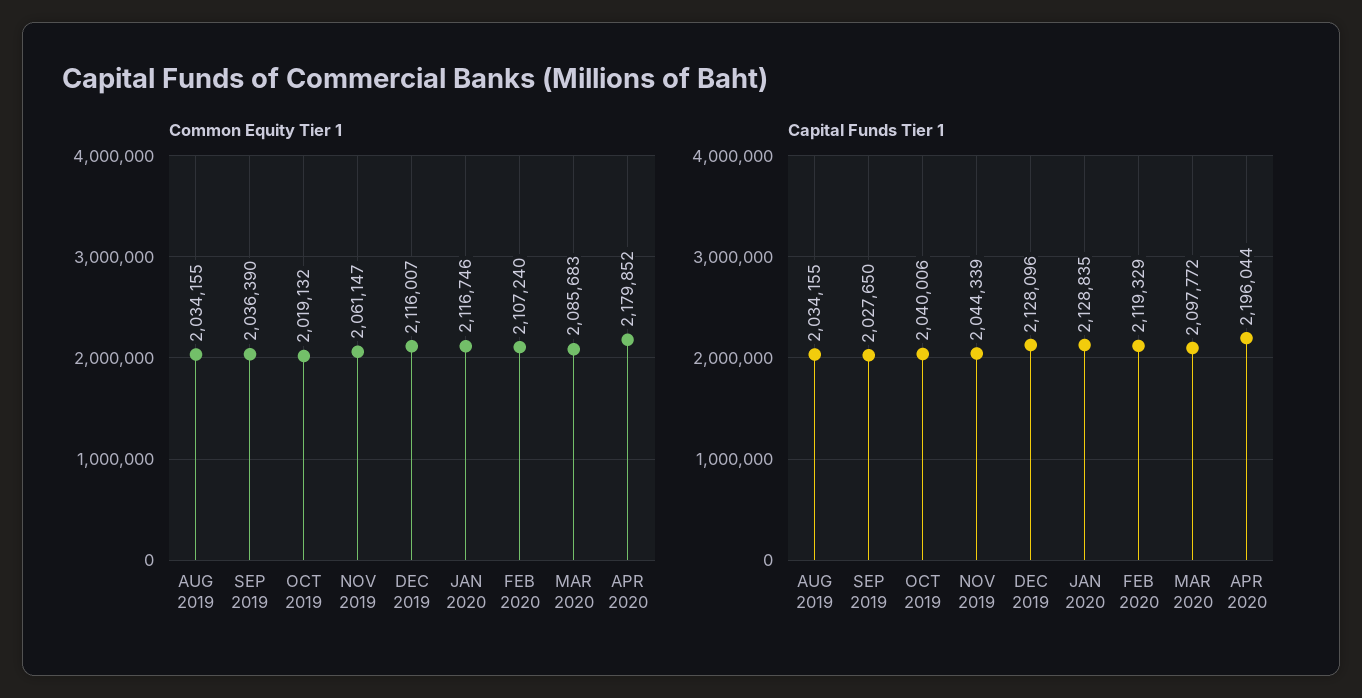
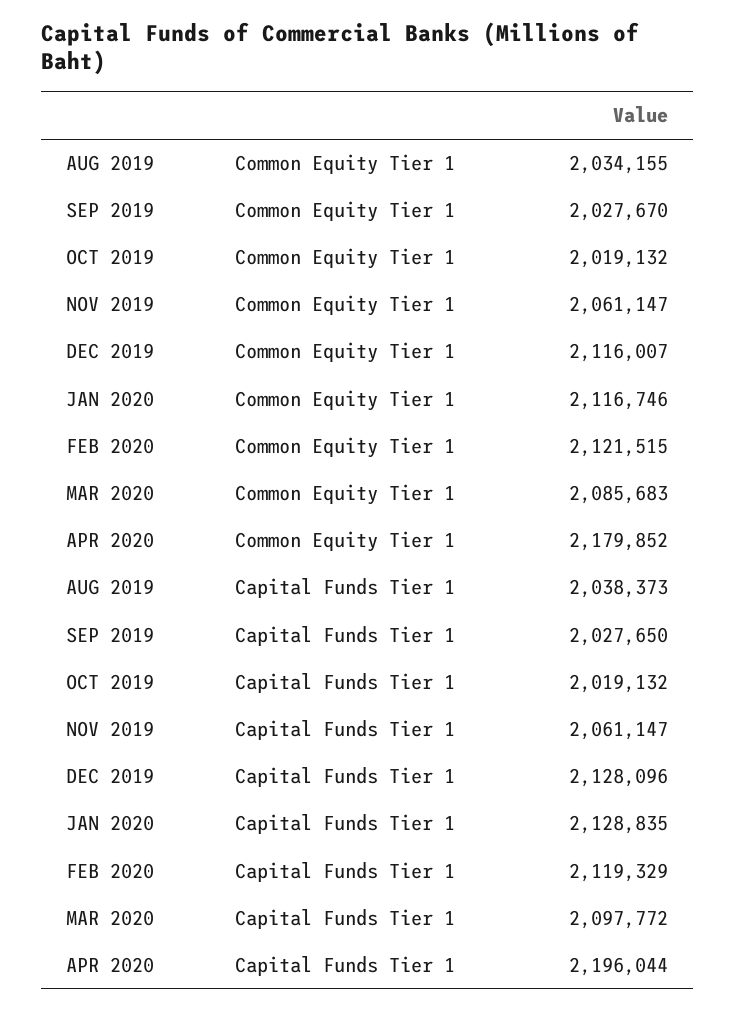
Common Equity Tier 1, SEP 2019: 2036390 -> 2027670
Common Equity Tier 1, FEB 2020: 2107240 -> 2121515
Capital Funds Tier 1, AUG 2019: 2034155 -> 2038373
Capital Funds Tier 1, OCT 2019: 2040006 -> 2019132
Capital Funds Tier 1, NOV 2019: 2044339 -> 2061147

